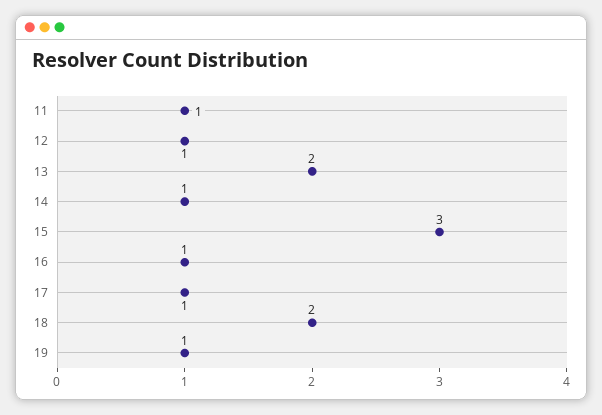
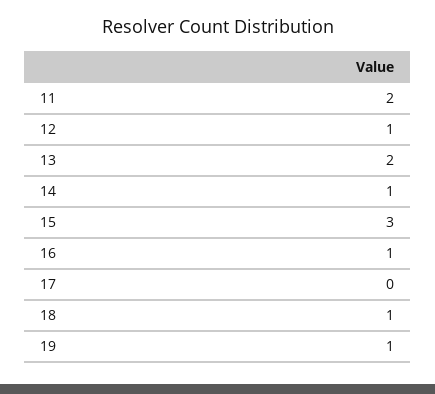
11: 1 -> 2
17: 1 -> 0
18: 2 -> 1

